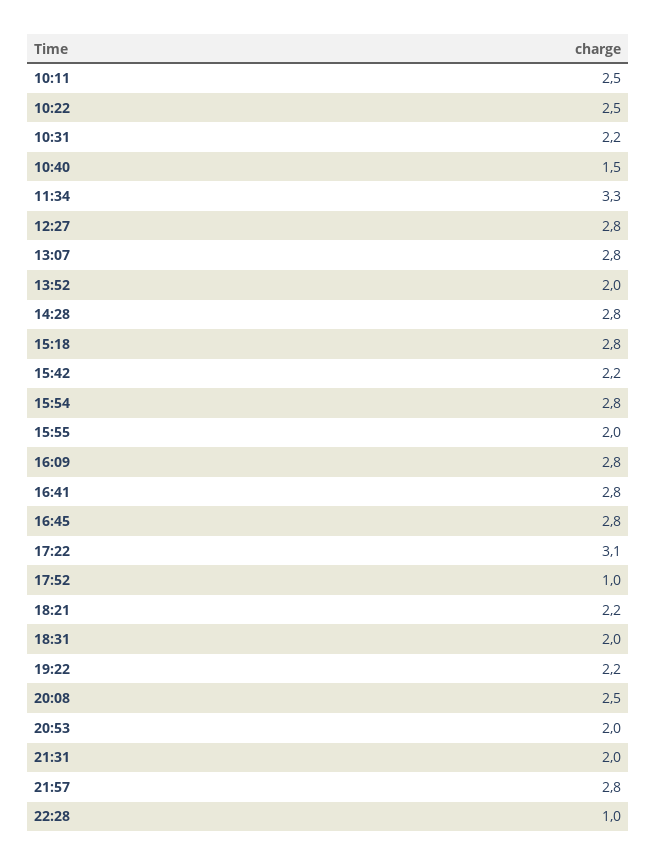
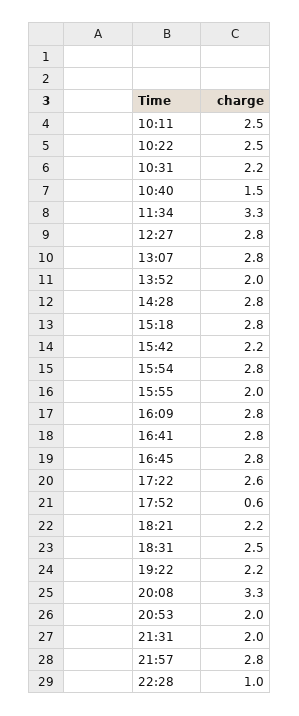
17:22: 3.1 -> 2.6
17:52: 1 -> 0.6
18:31: 2 -> 2.5
20:08: 2.5 -> 3.3

